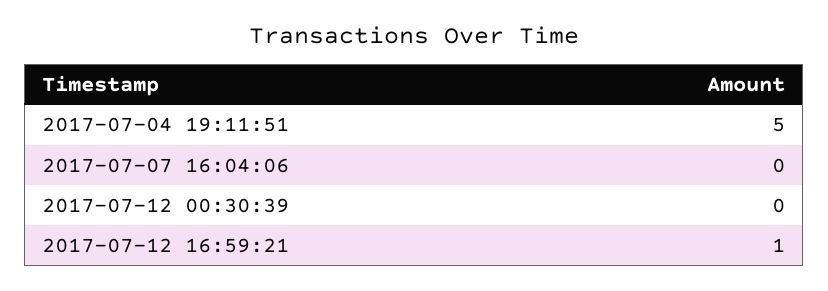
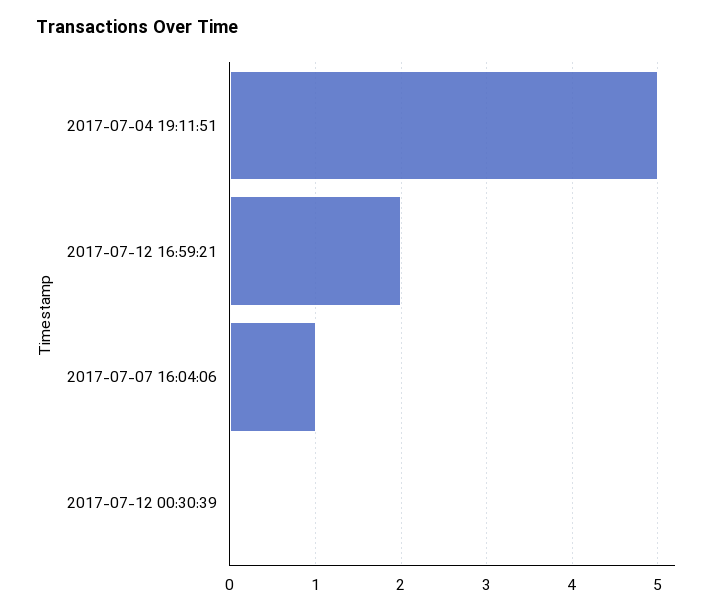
2017-07-07 16:04:06: 0 -> 1
2017-07-12 16:59:21: 1 -> 2

